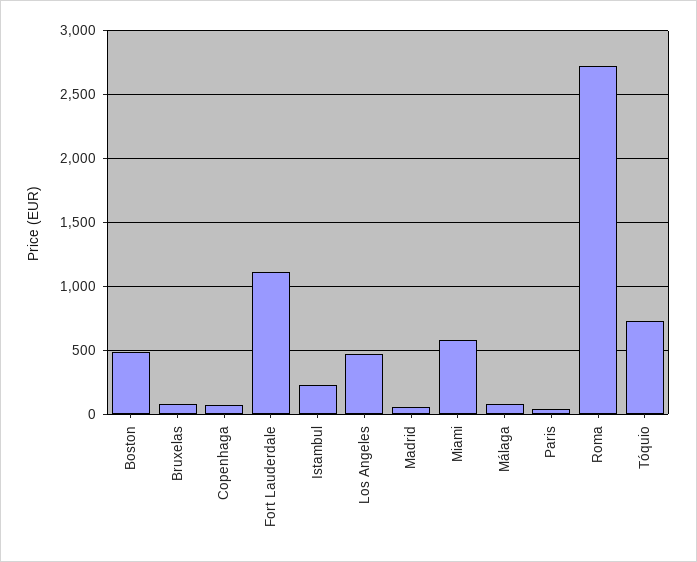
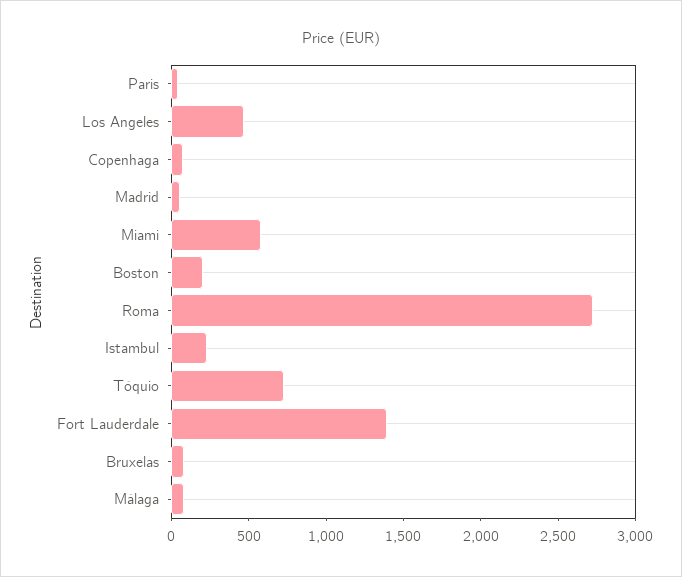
Boston: 500 -> 200
Fort Lauderdale: 1100 -> 1400

